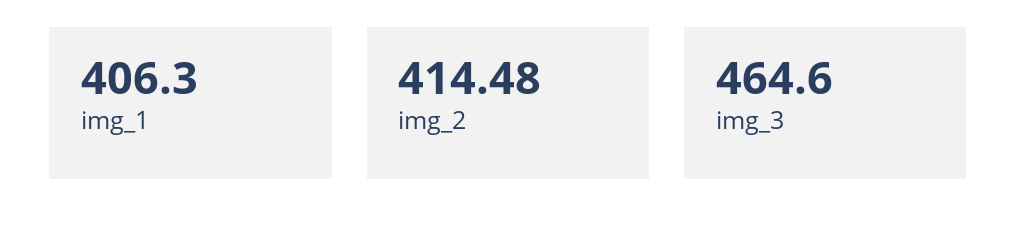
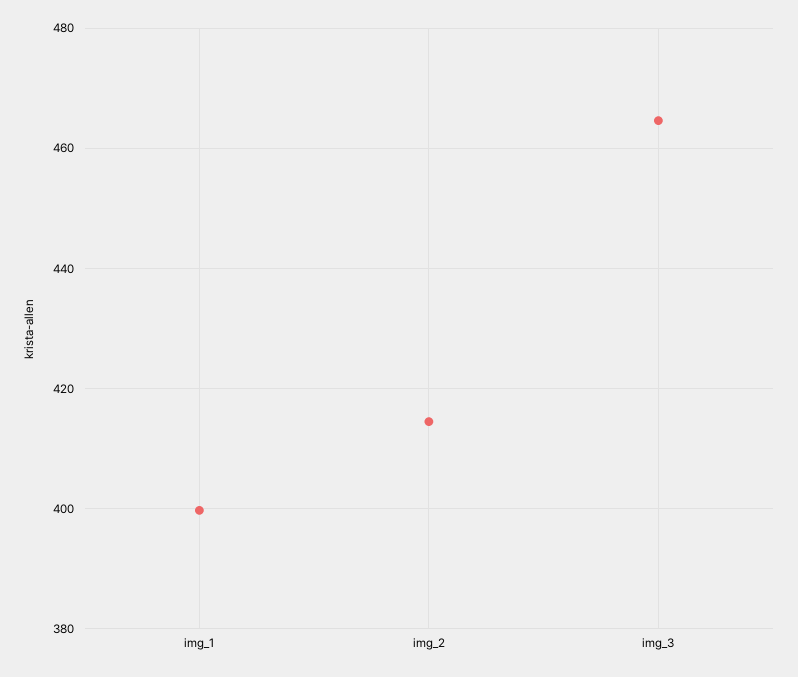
img_1: 406.3 -> 400

